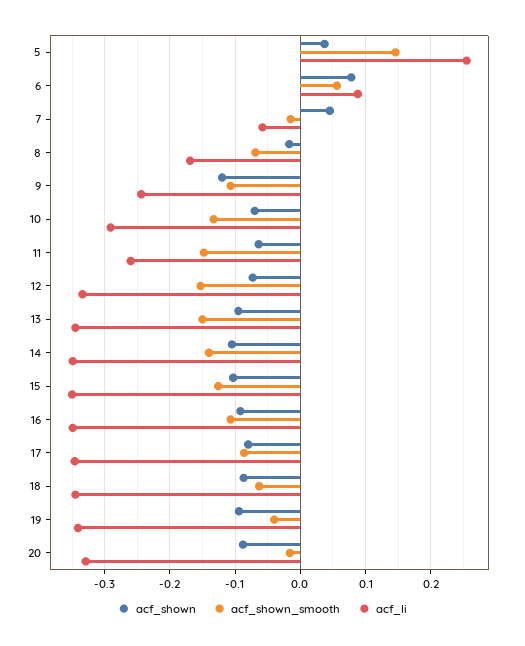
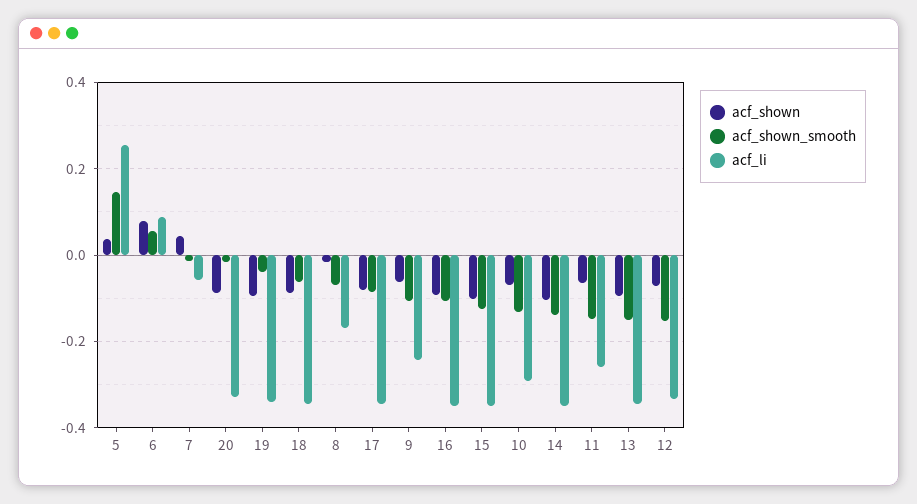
acf_shown, 9: -0.12 -> -0.06

